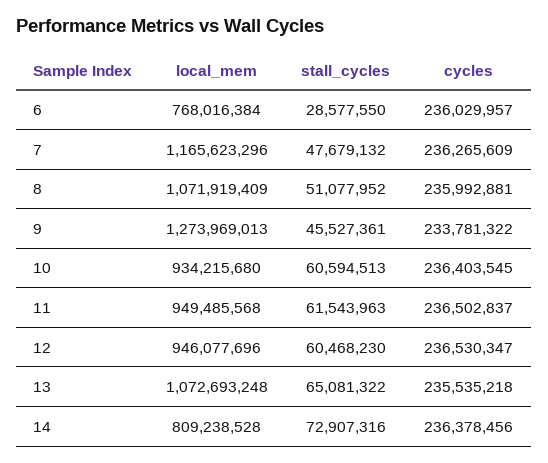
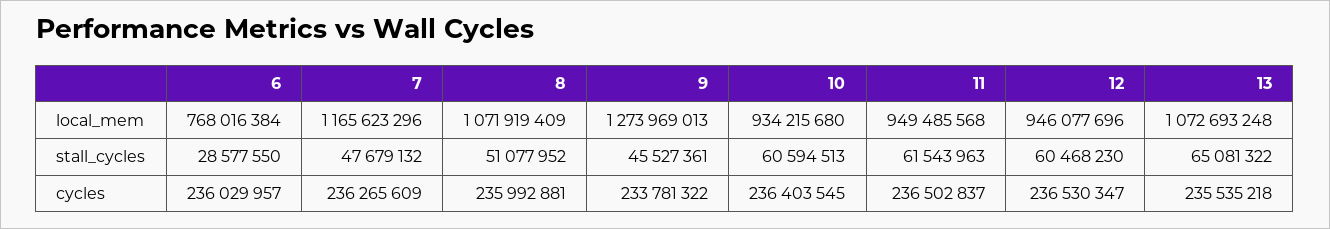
local_mem, 14: 809238528 -> none
stall_cycles, 14: 72907316 -> none
cycles, 14: 236378456 -> none

